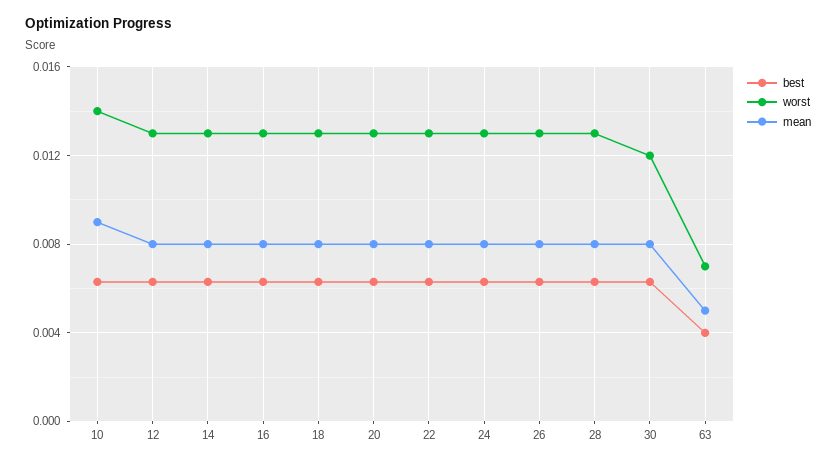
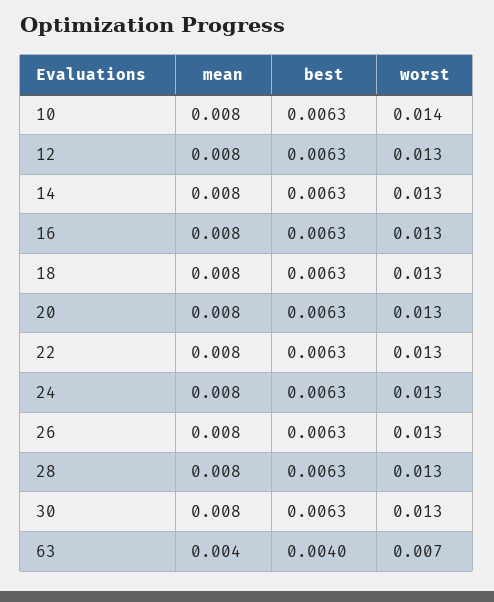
mean, 10: 0.009 -> 0.008
worst, 30: 0.012 -> 0.013
mean, 63: 0.005 -> 0.004

